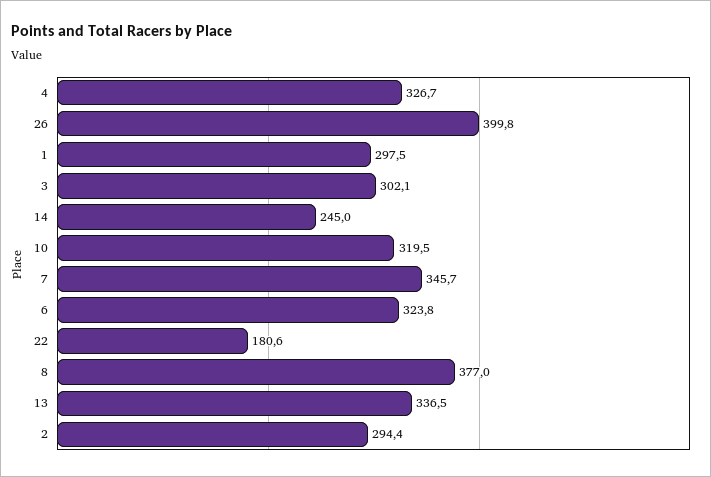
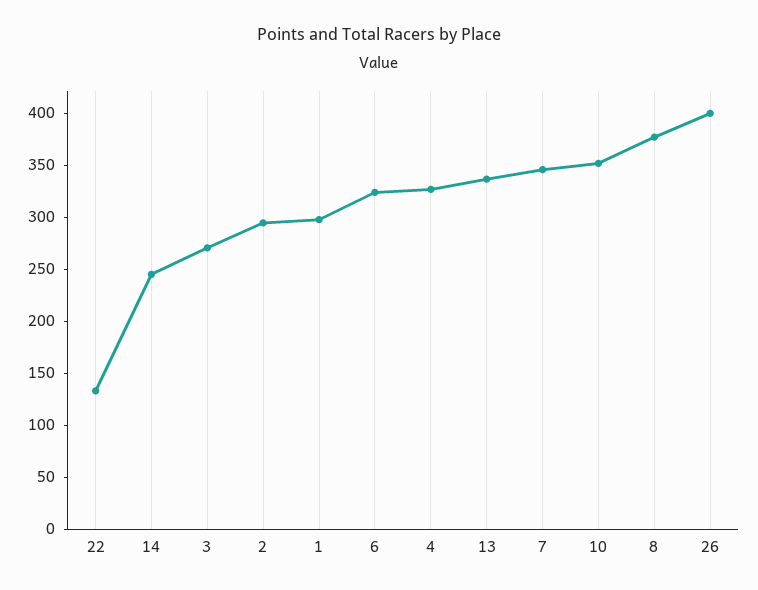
3: 302.1 -> 270
10: 319.5 -> 350
22: 180.6 -> 130

